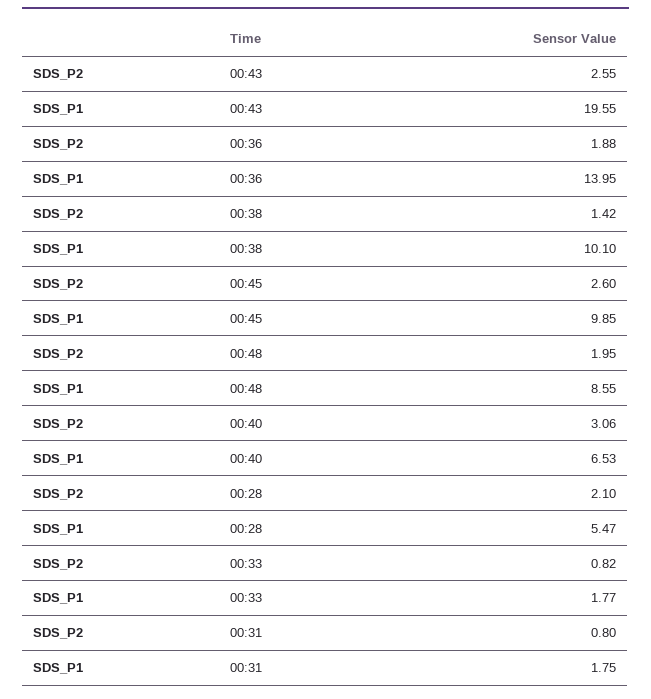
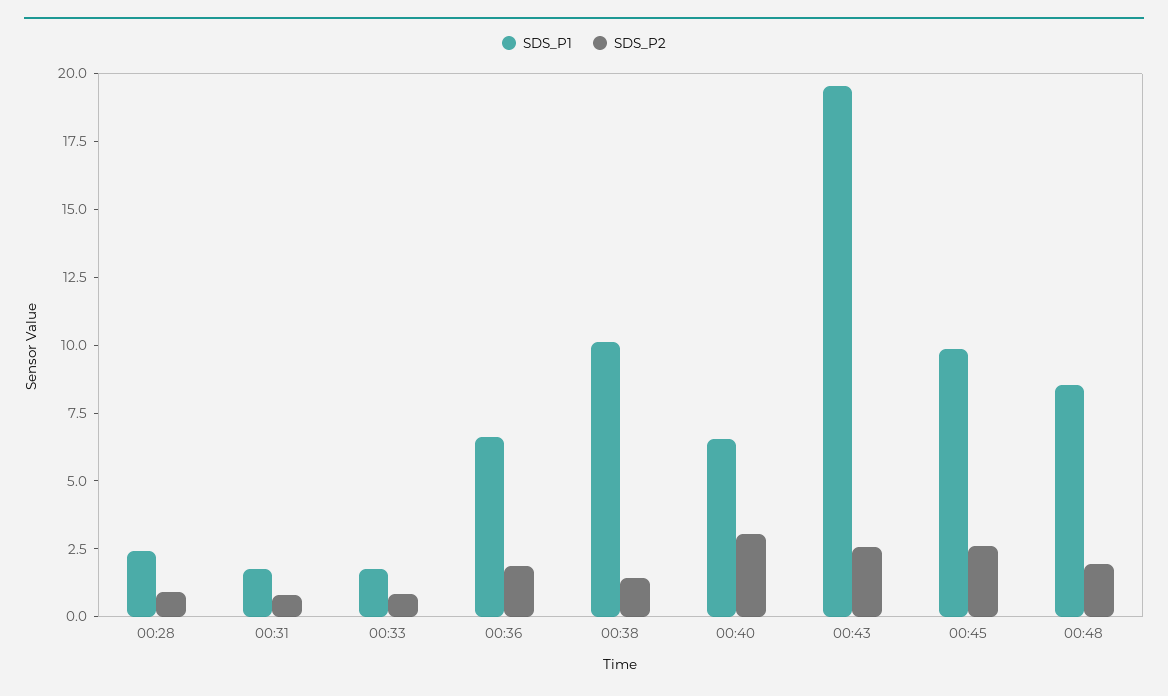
SDS_P1, 00:36: 13.95 -> 6.5
SDS_P2, 00:28: 2.1 -> 1
SDS_P1, 00:28: 5.47 -> 2.5

